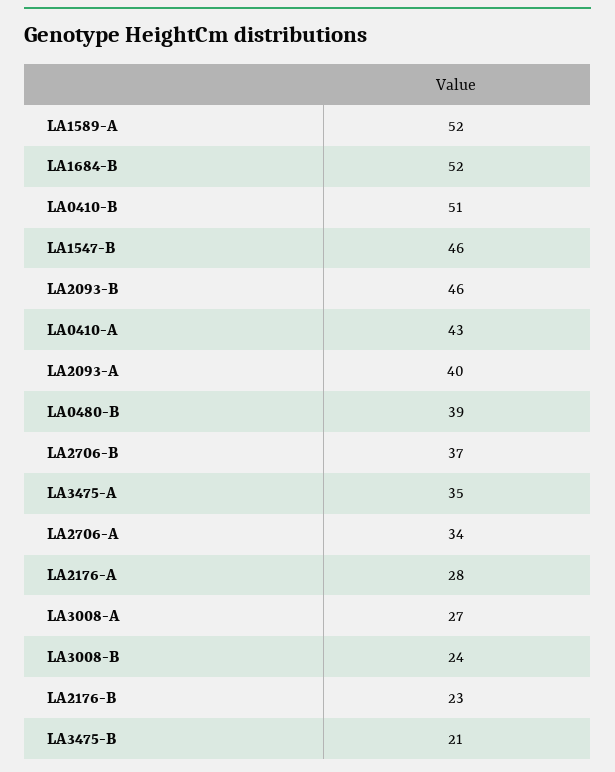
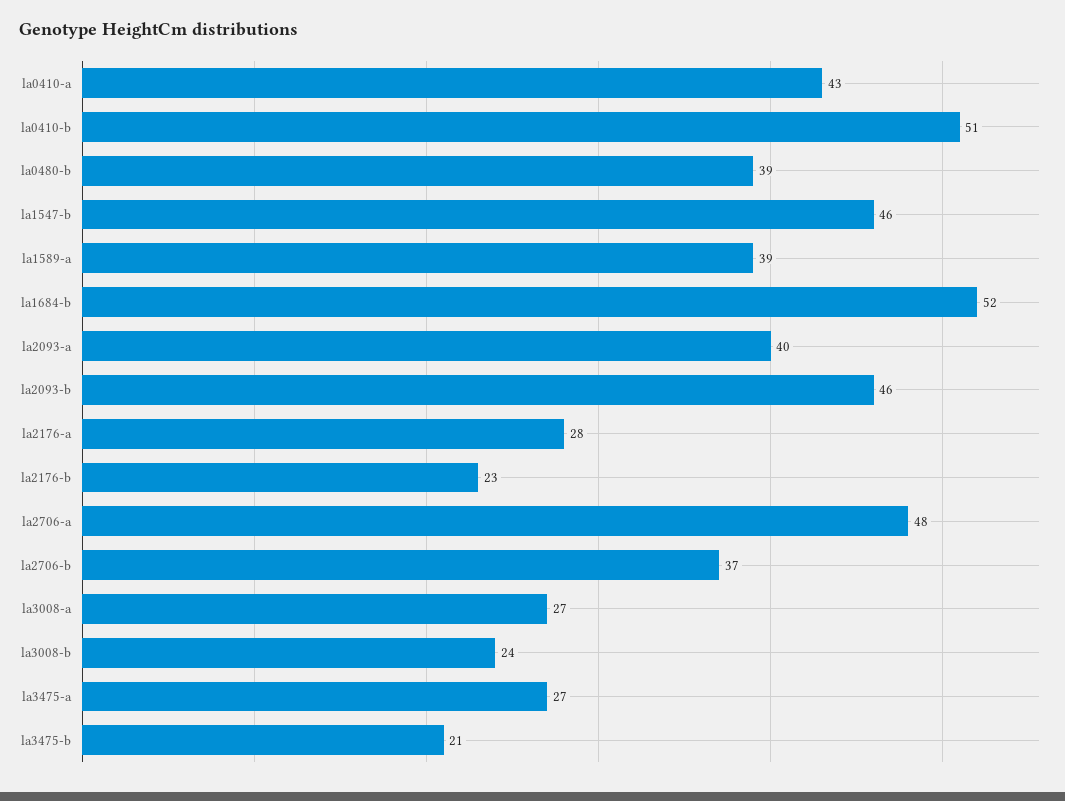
LA1589-A: 52 -> 39
LA3475-A: 35 -> 27
LA2706-A: 34 -> 48

